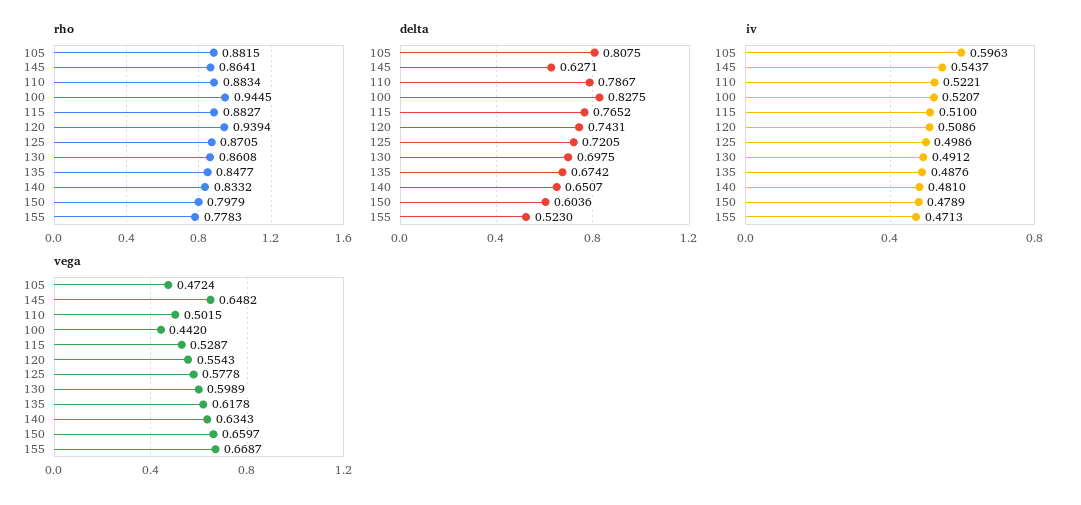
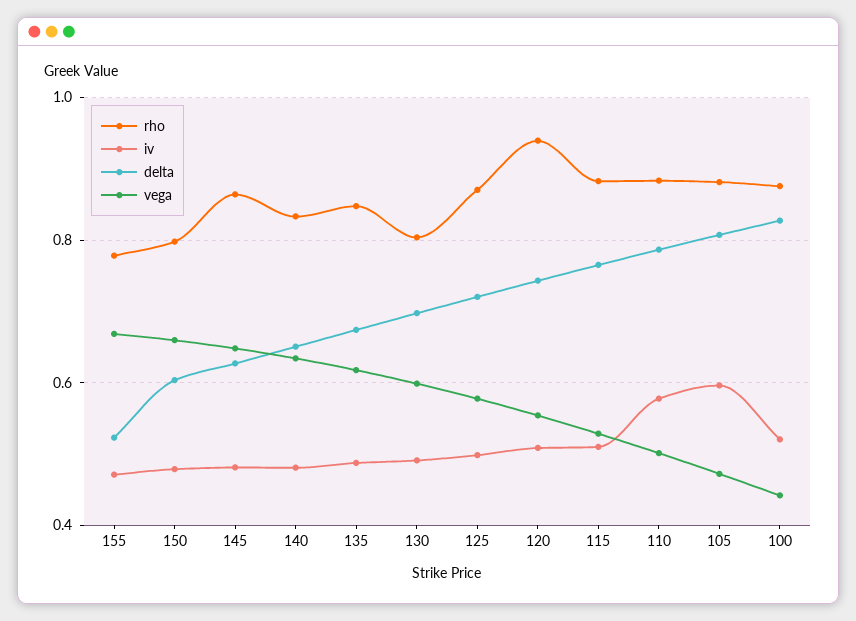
rho, 100: 0.9445 -> 0.88
rho, 130: 0.8608 -> 0.8
iv, 145: 0.5437 -> 0.48
iv, 110: 0.5221 -> 0.58

